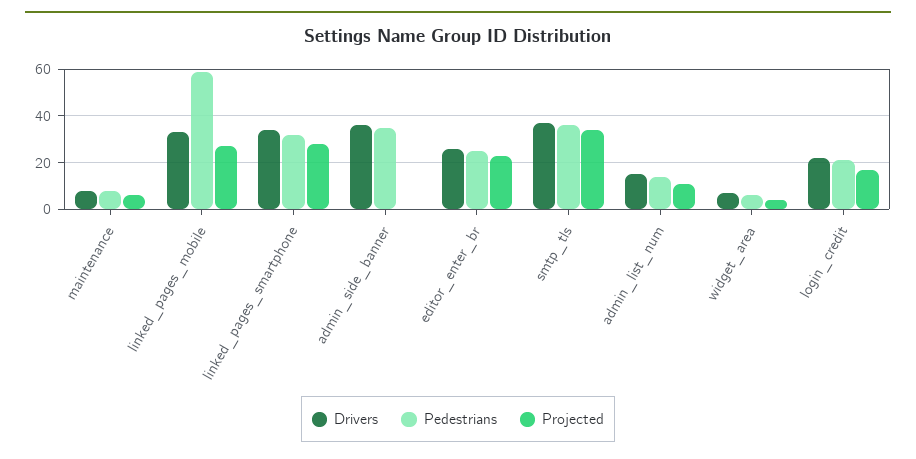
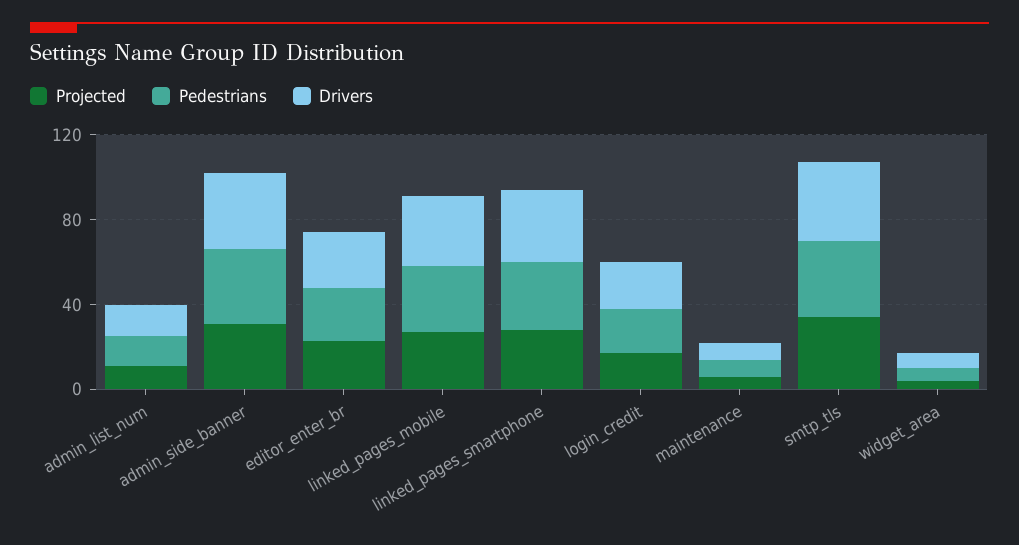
Pedestrians, linked_pages_mobile: 60 -> 30
Projected, admin_side_banner: 0 -> 30

